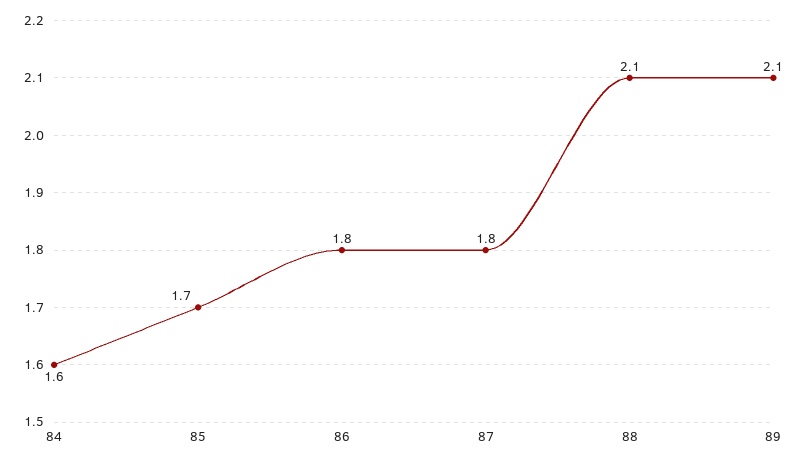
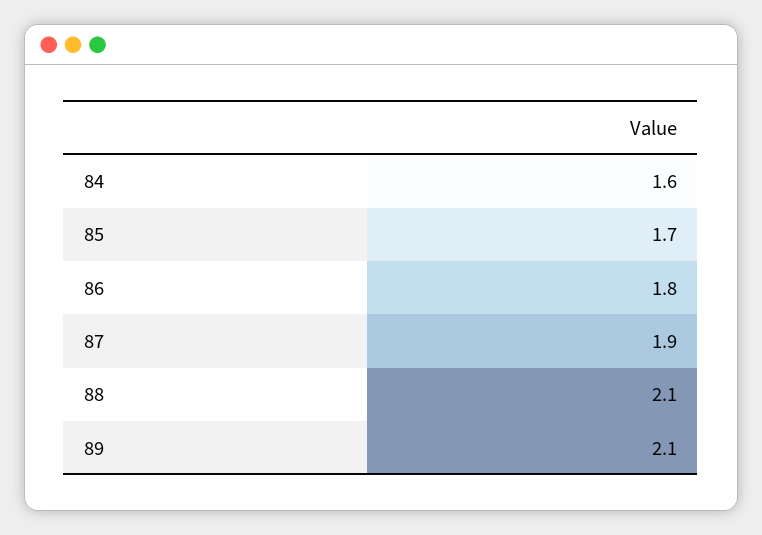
87: 1.8 -> 1.9

